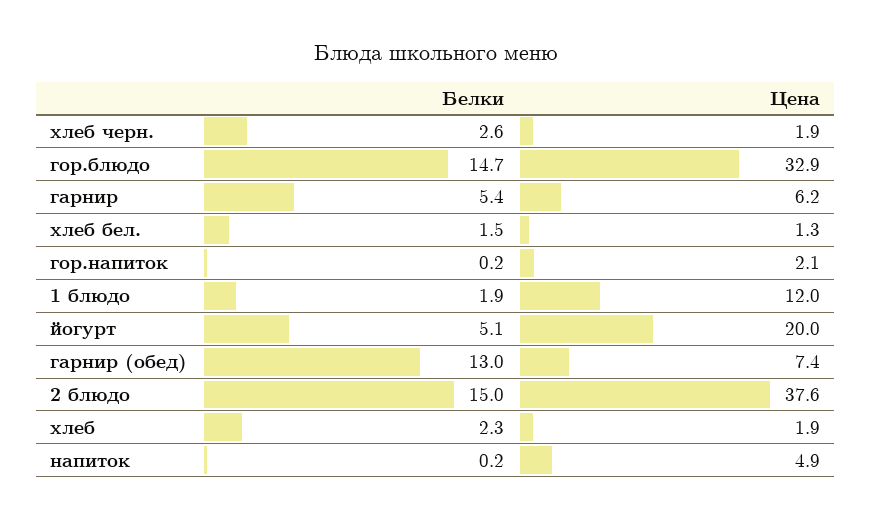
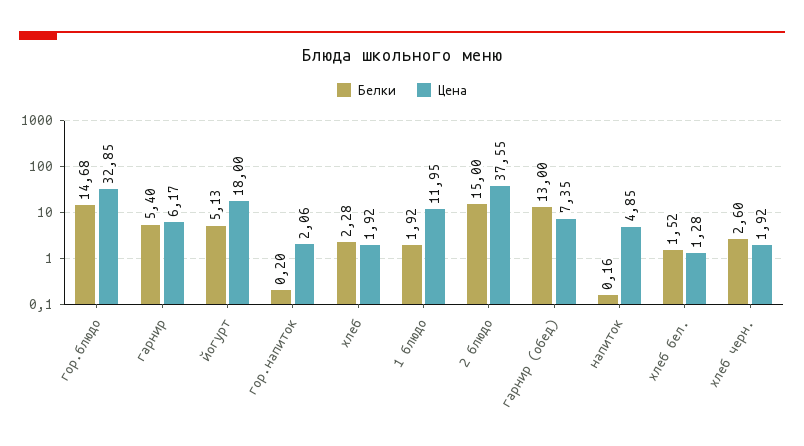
Цена, йогурт: 20 -> 18

